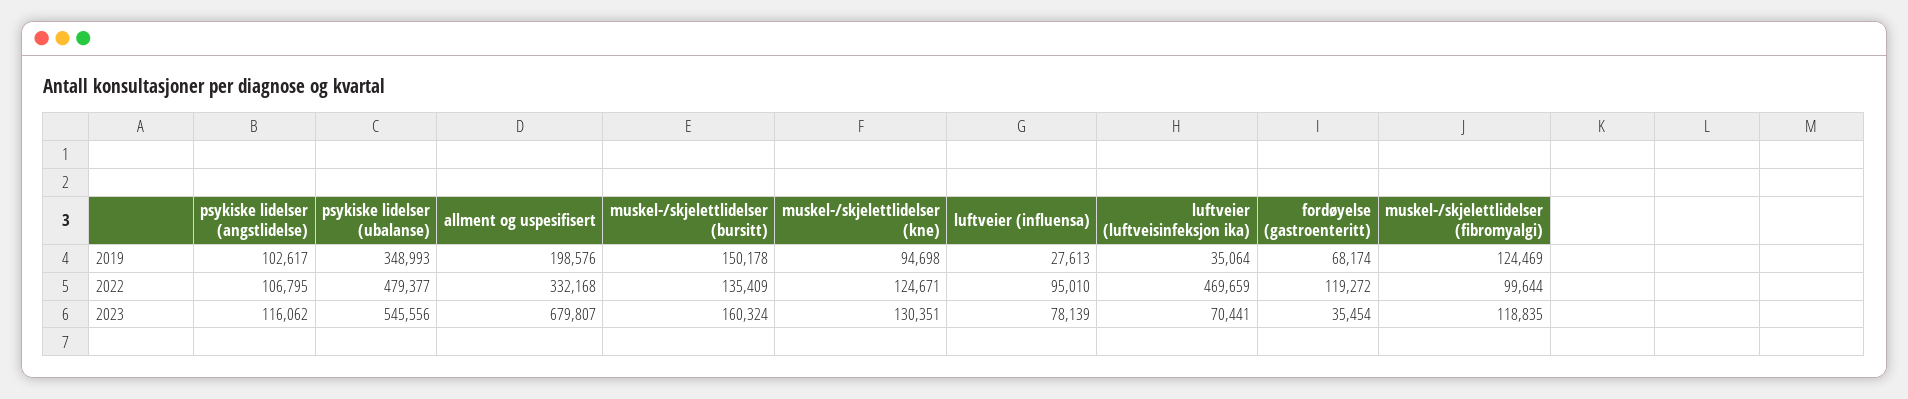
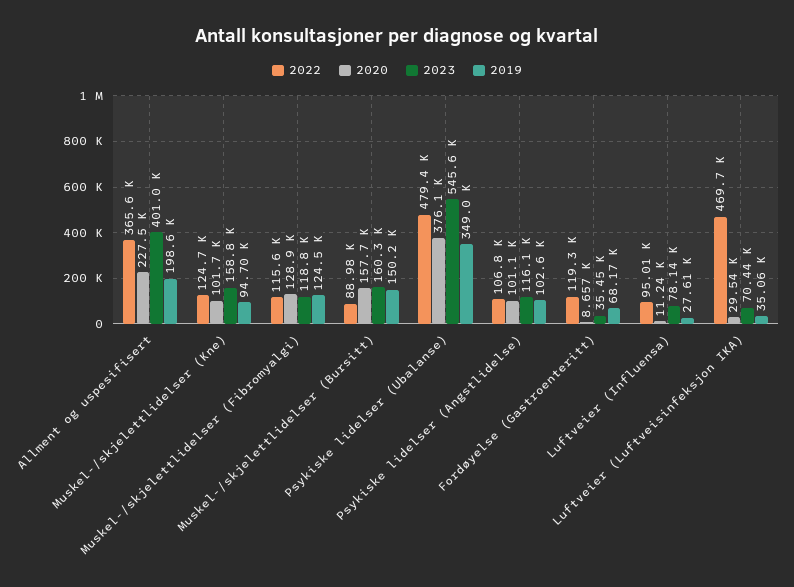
2022, allment og uspesifisert: 332168 -> 365600
2022, muskel-/skjelettlidelser (bursitt): 135409 -> 88980
2022, muskel-/skjelettlidelser (fibromyalgi): 99644 -> 115600
2023, allment og uspesifisert: 679807 -> 401000
2023, muskel-/skjelettlidelser (kne): 130351 -> 158800
2020, allment og uspesifisert: none -> 227500
2020, muskel-/skjelettlidelser (kne): none -> 101700
2020, muskel-/skjelettlidelser (fibromyalgi): none -> 128900
2020, muskel-/skjelettlidelser (bursitt): none -> 157700
2020, psykiske lidelser (ubalanse): none -> 376100
2020, psykiske lidelser (angstlidelse): none -> 101100
2020, fordøyelse (gastroenteritt): none -> 8657
2020, luftveier (influensa): none -> 11240
2020, luftveier (luftveisinfeksjon ika): none -> 29540

